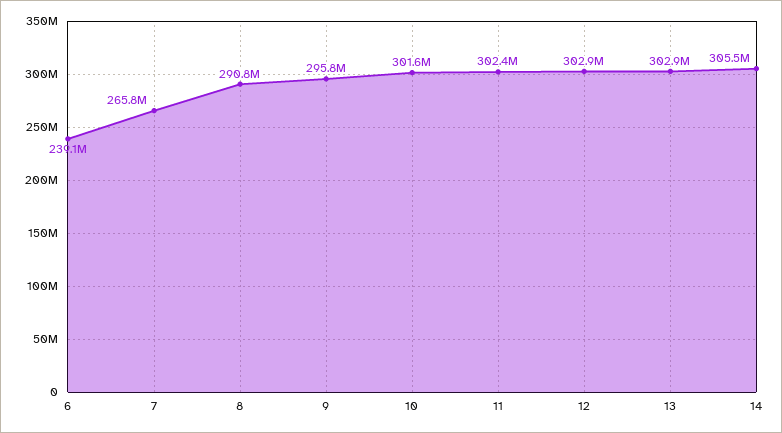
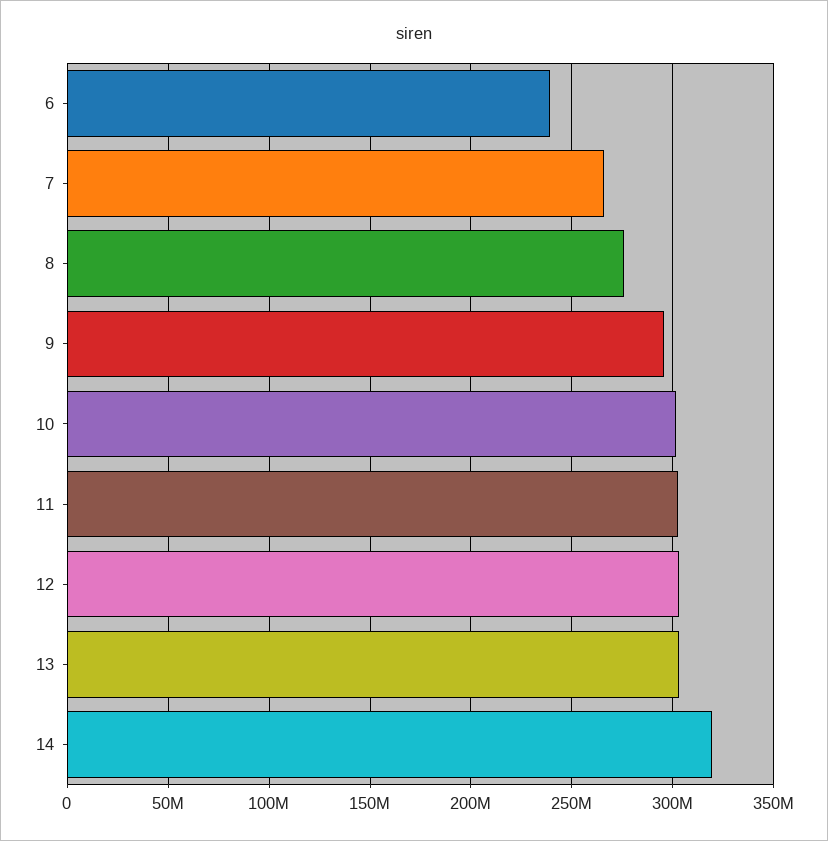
8: 290800000 -> 275000000
14: 305500000 -> 320000000

